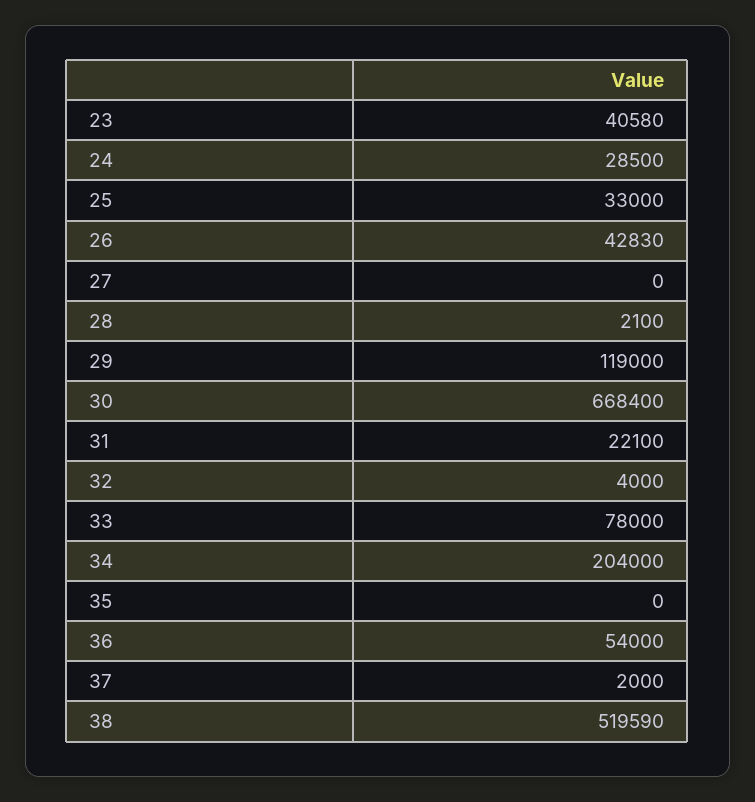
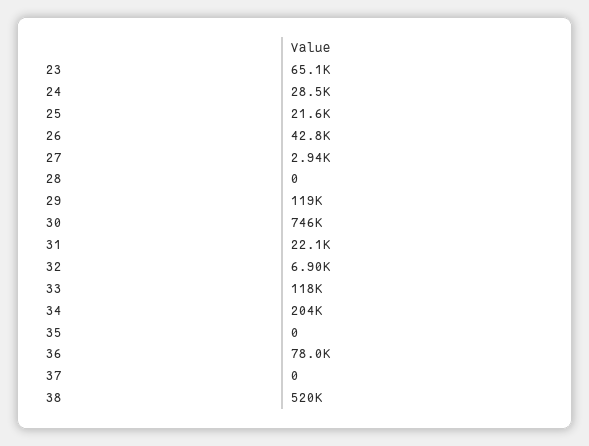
23: 40580 -> 65100
25: 33000 -> 21600
27: 0 -> 2940
28: 2100 -> 0
30: 668400 -> 746000
32: 4000 -> 6900
33: 78000 -> 118000
36: 54000 -> 78000
37: 2000 -> 0

